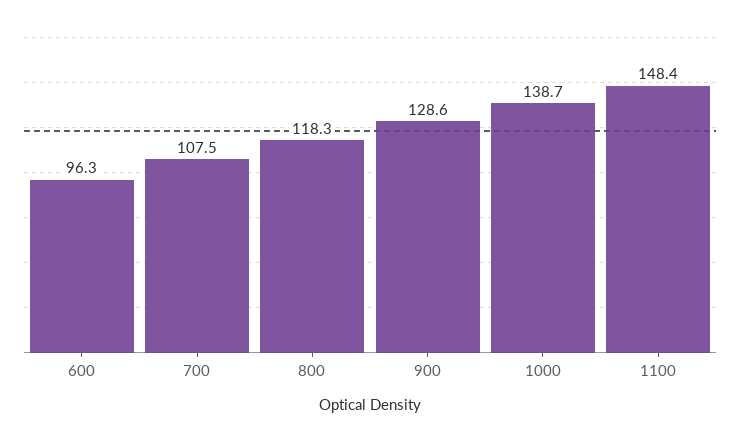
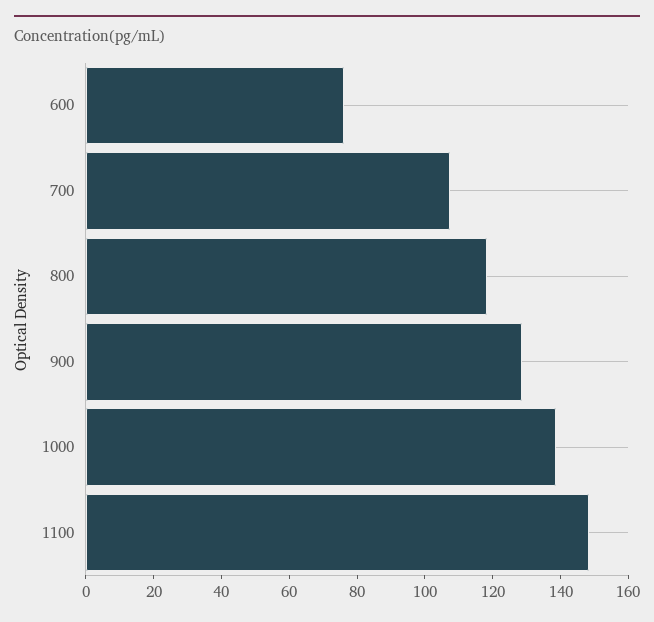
600: 96.3 -> 75

